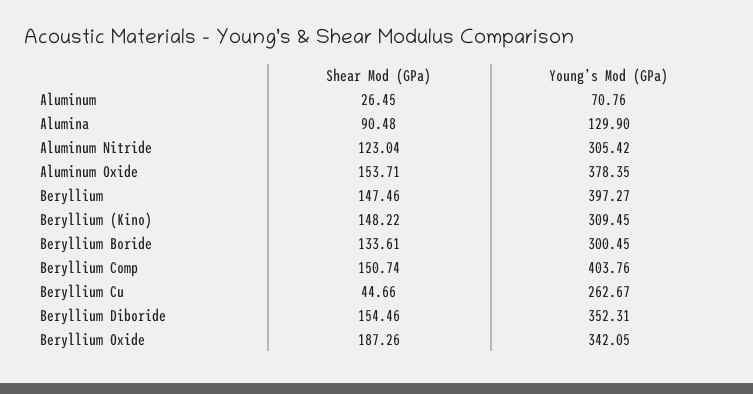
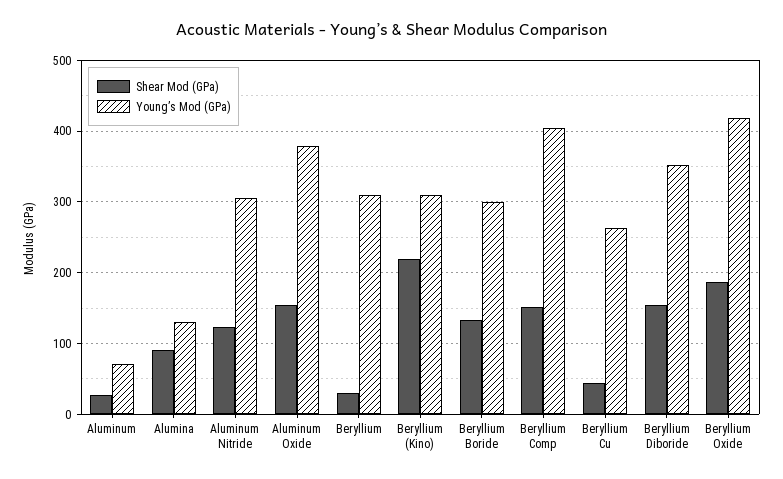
Shear Mod (GPa), Beryllium: 147.46 -> 30
Young’s Mod (GPa), Beryllium: 397.27 -> 310
Shear Mod (GPa), Beryllium (Kino): 148.22 -> 220
Young’s Mod (GPa), Beryllium Oxide: 342.05 -> 420

